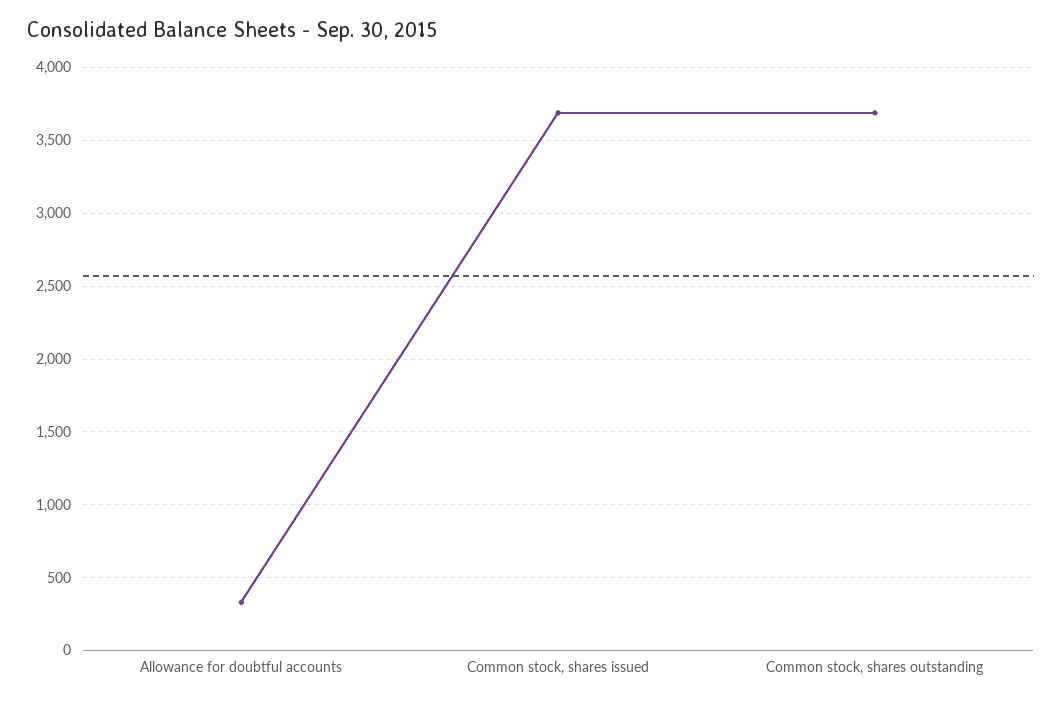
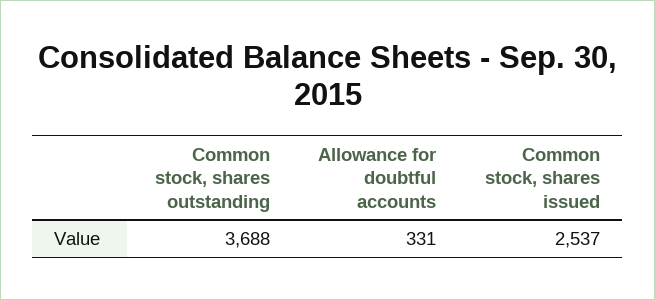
Common stock, shares issued: 3700 -> 2537

